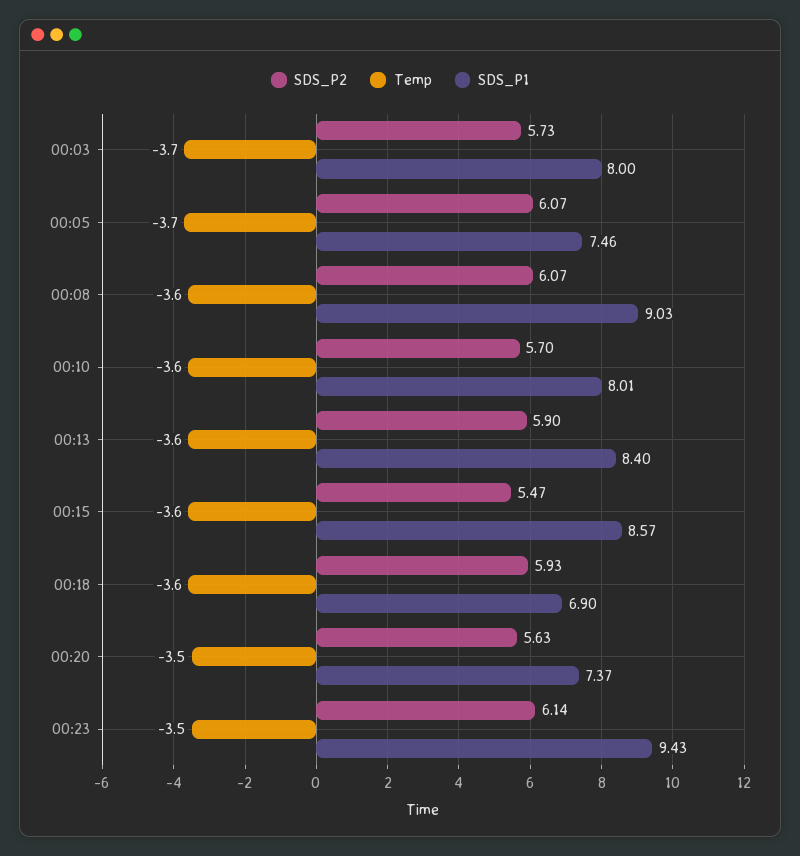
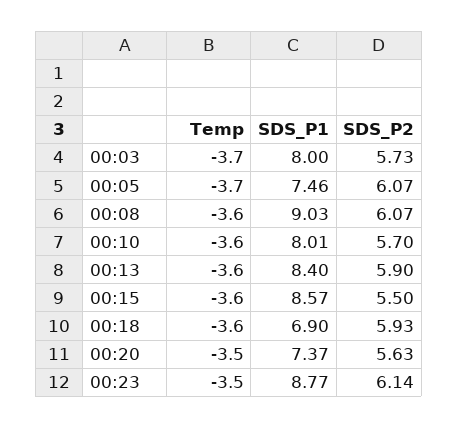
SDS_P2, 00:15: 5.47 -> 5.5
SDS_P1, 00:23: 9.43 -> 8.77

